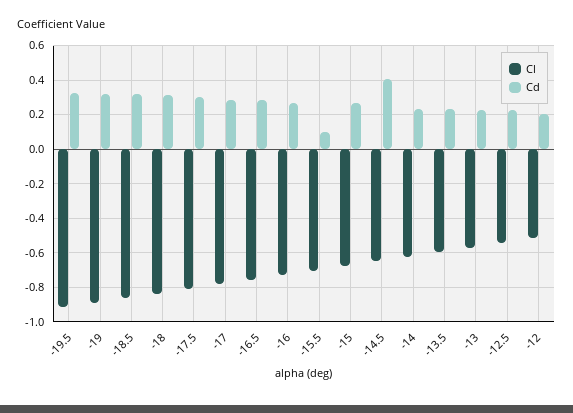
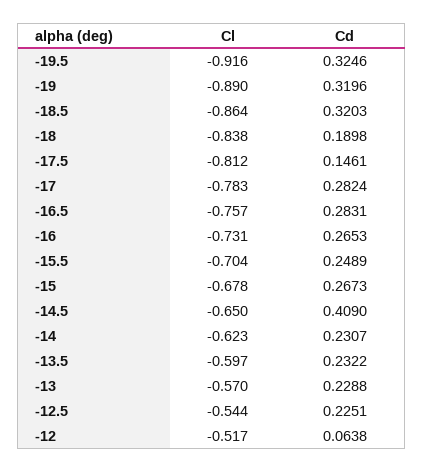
Cd, -18: 0.3 -> 0.1898
Cd, -17.5: 0.3 -> 0.1461
Cd, -15.5: 0.1 -> 0.2489
Cd, -12: 0.2 -> 0.0638

